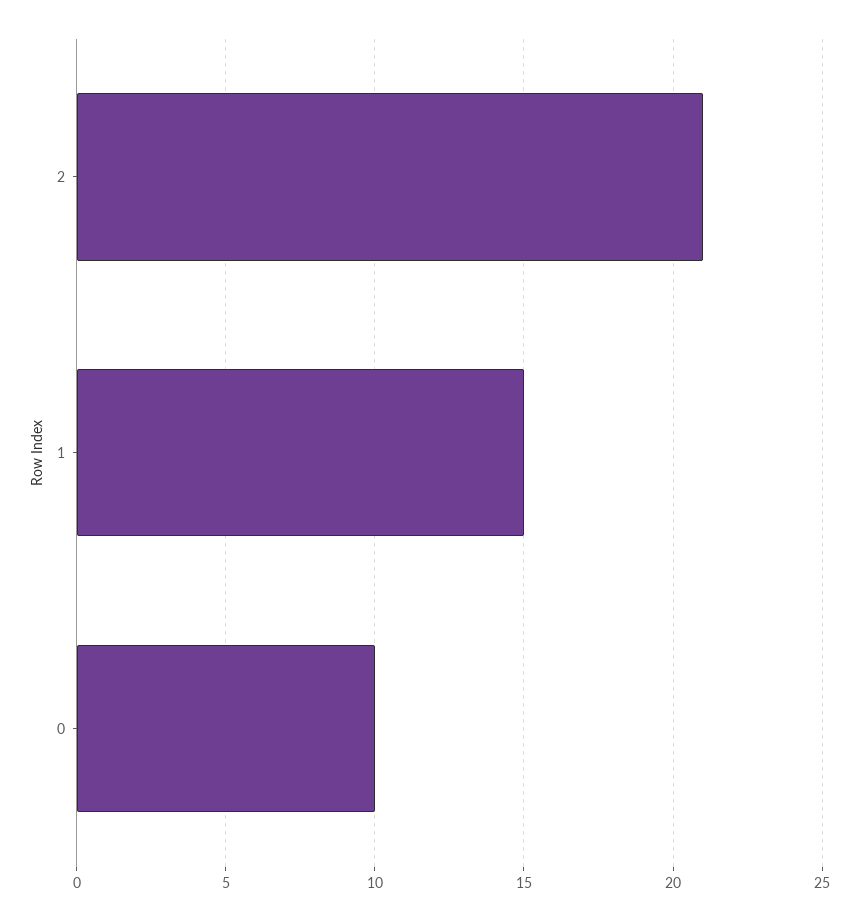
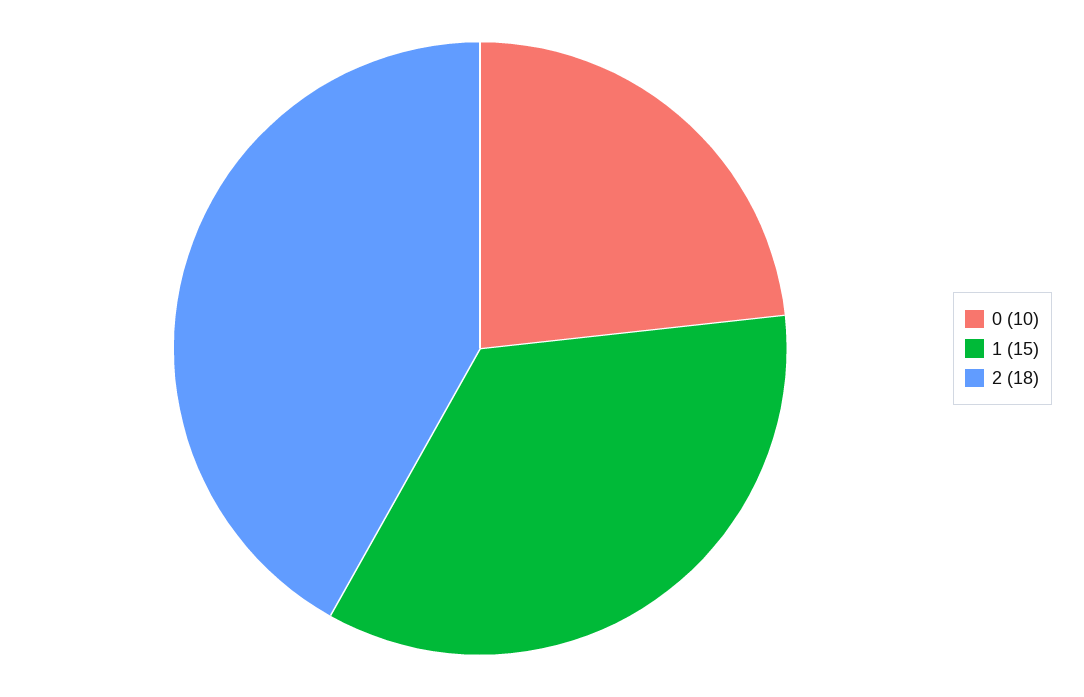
2: 21 -> 18

